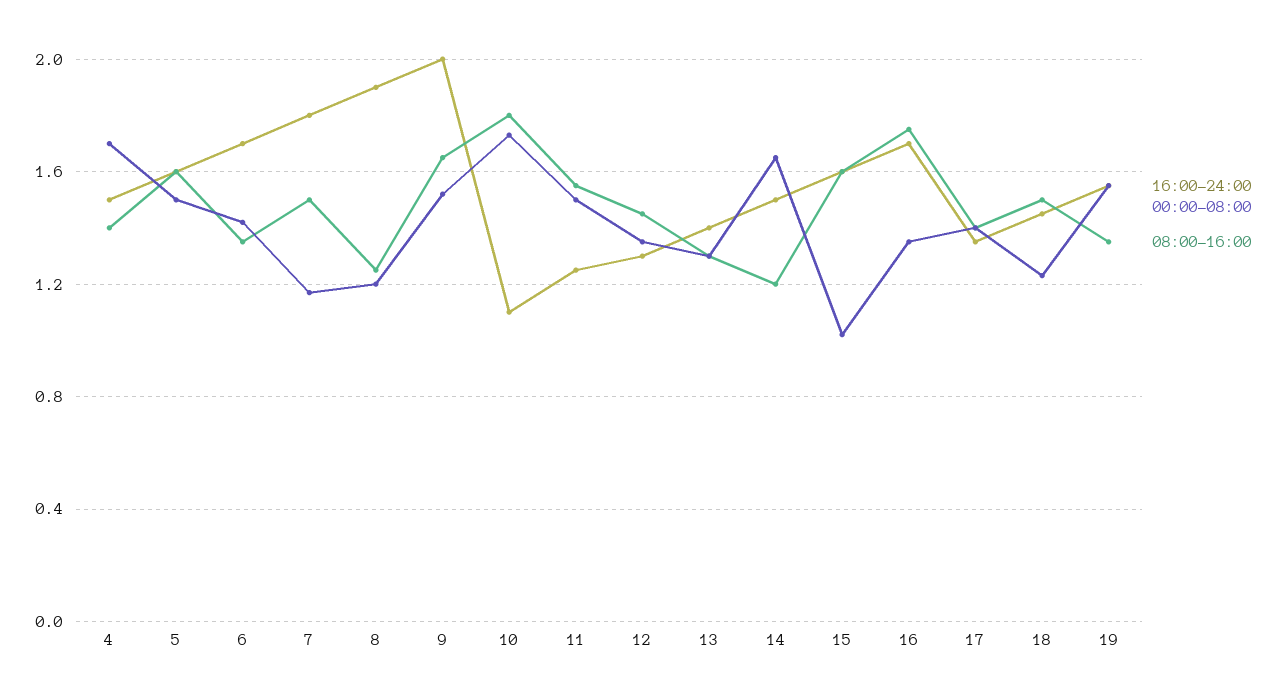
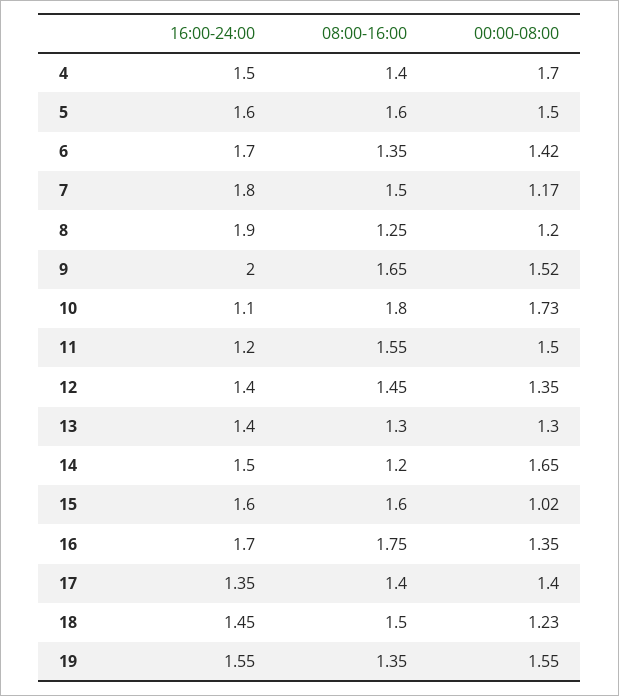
16:00-24:00, 11: 1.25 -> 1.2
16:00-24:00, 12: 1.3 -> 1.4

